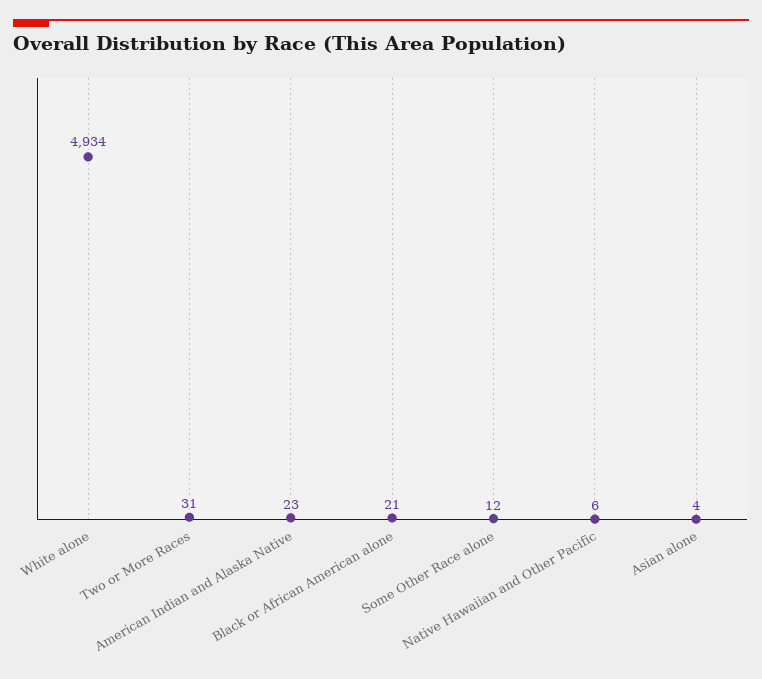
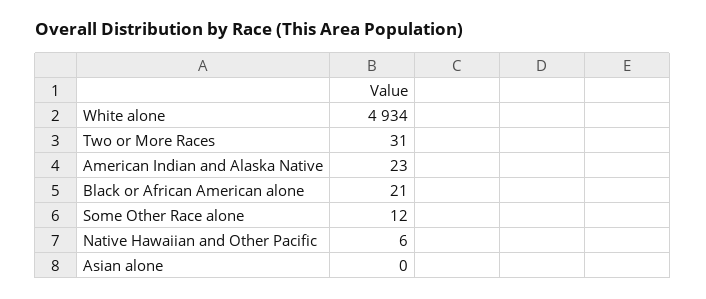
Asian alone: 4 -> 0

